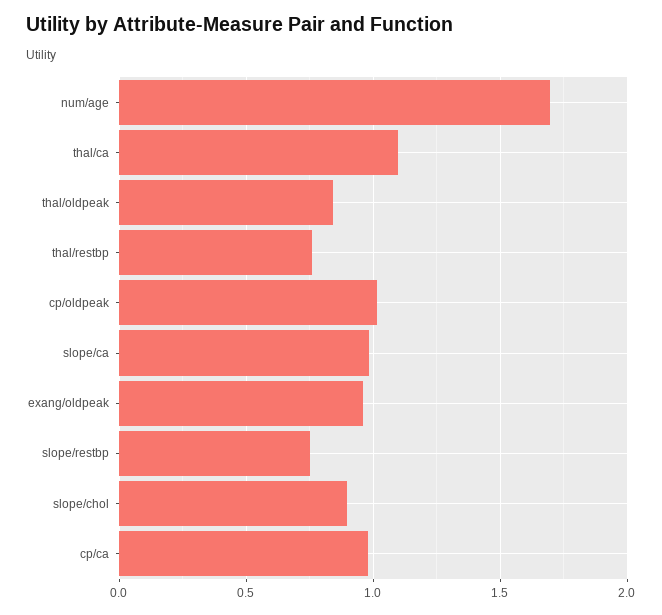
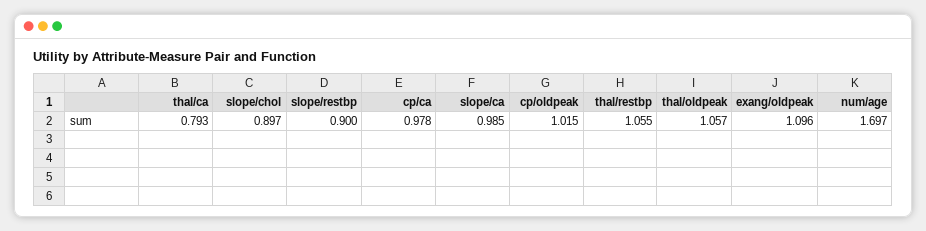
thal/ca: 1.1 -> 0.793
thal/oldpeak: 0.85 -> 1.057
thal/restbp: 0.75 -> 1.055
exang/oldpeak: 0.95 -> 1.096
slope/restbp: 0.75 -> 0.9

